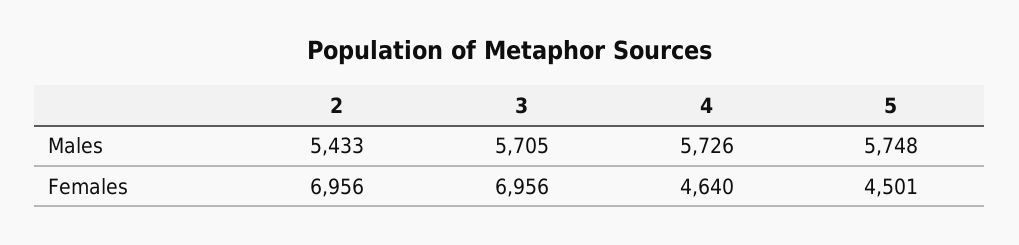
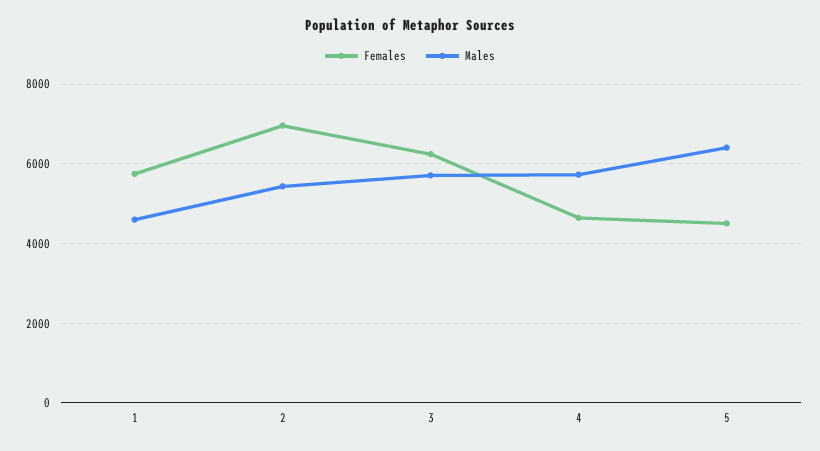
Males, 5: 5748 -> 6400
Females, 3: 6956 -> 6200
Females, 1: none -> 5800
Males, 1: none -> 4600

